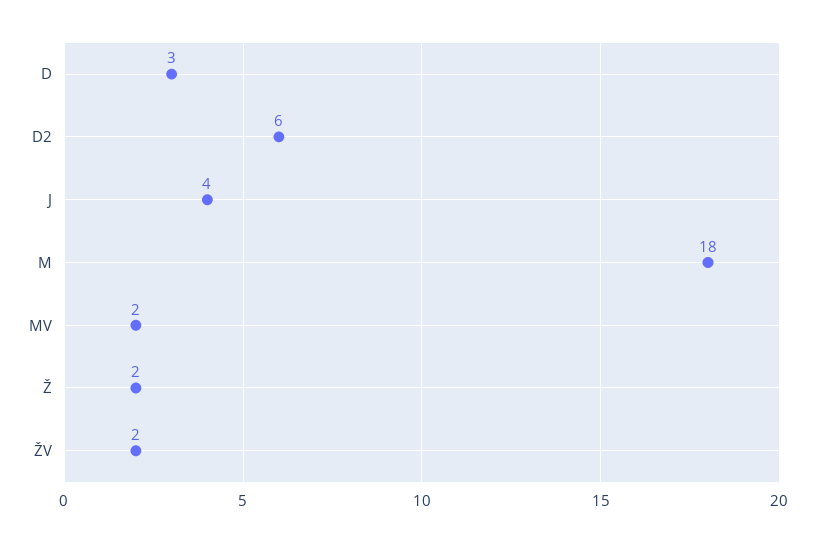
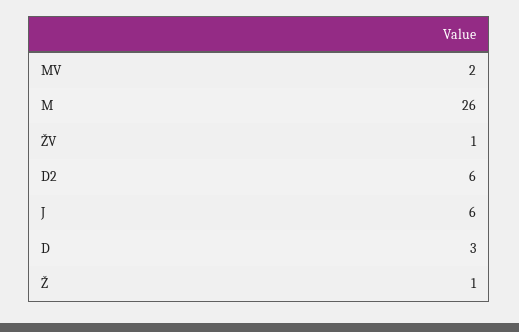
J: 4 -> 6
M: 18 -> 26
Ž: 2 -> 1
ŽV: 2 -> 1

